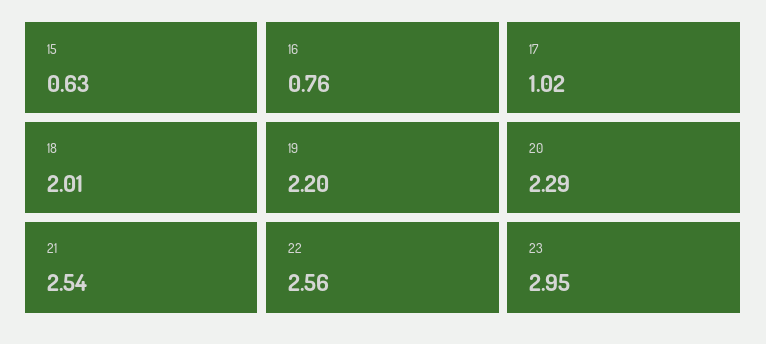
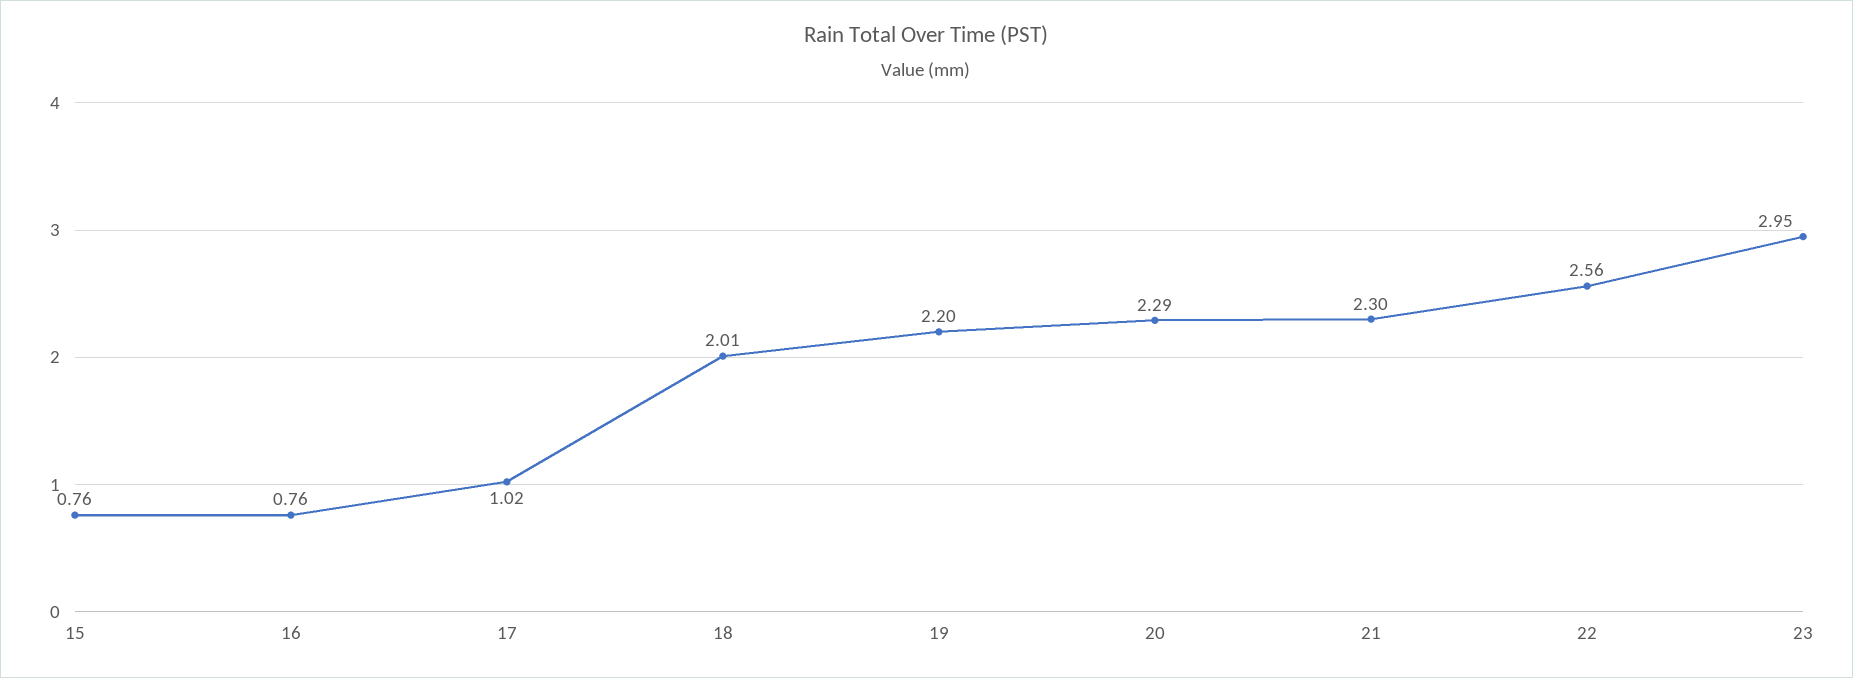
15: 0.63 -> 0.76
21: 2.54 -> 2.3

